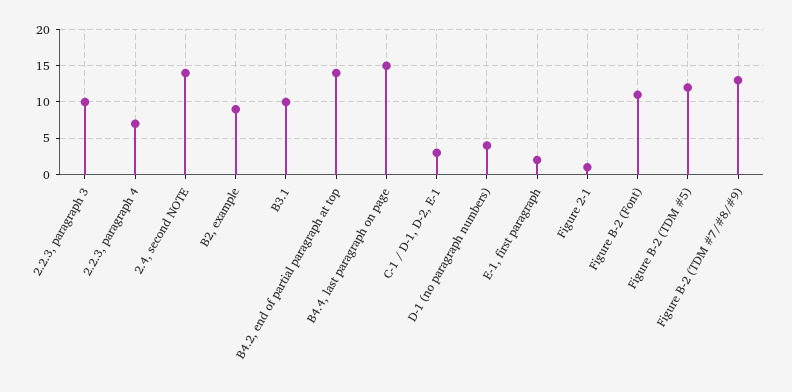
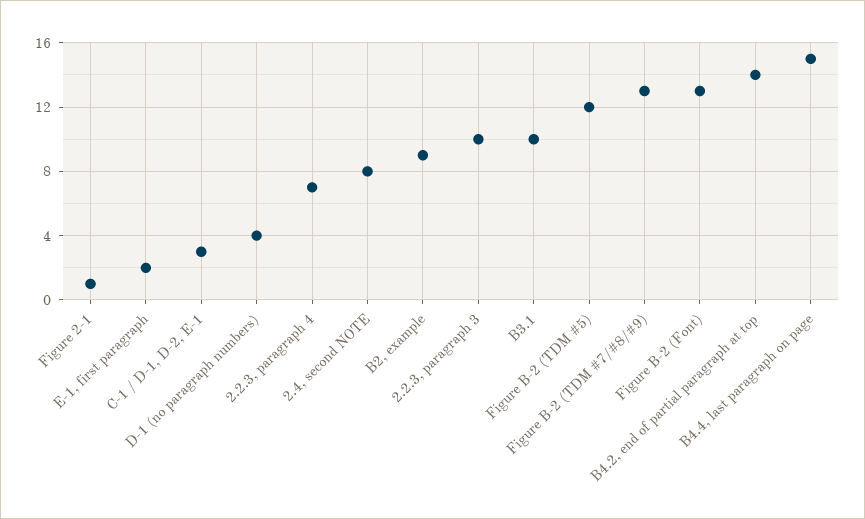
2.4, second NOTE: 14 -> 8
Figure B-2 (Font): 11 -> 13

